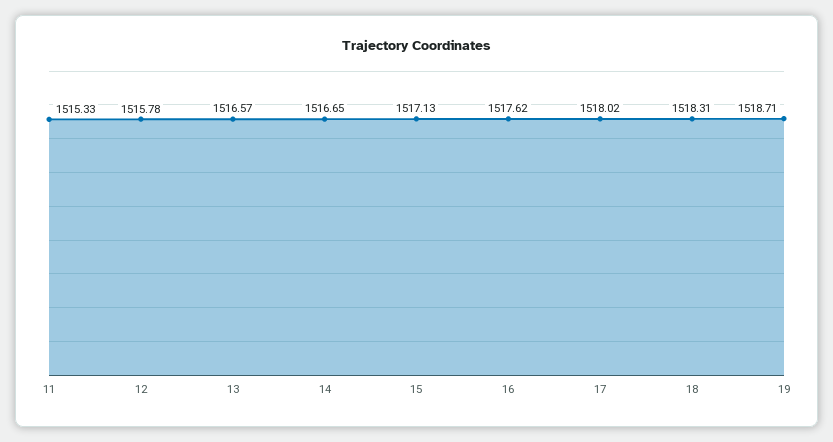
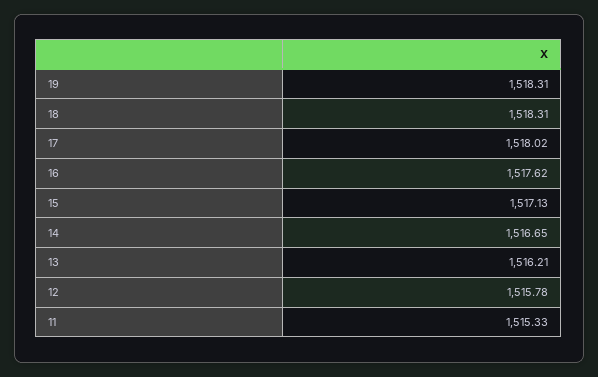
13: 1516.57 -> 1516.21
19: 1518.71 -> 1518.31

